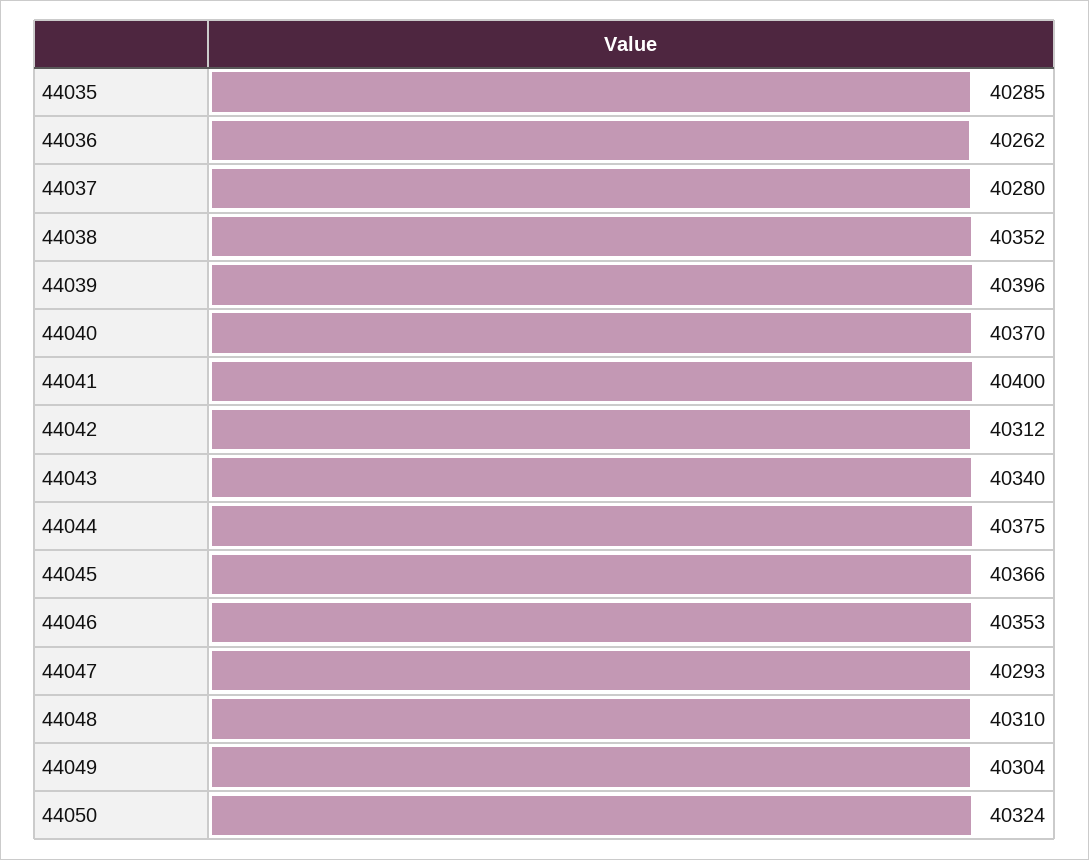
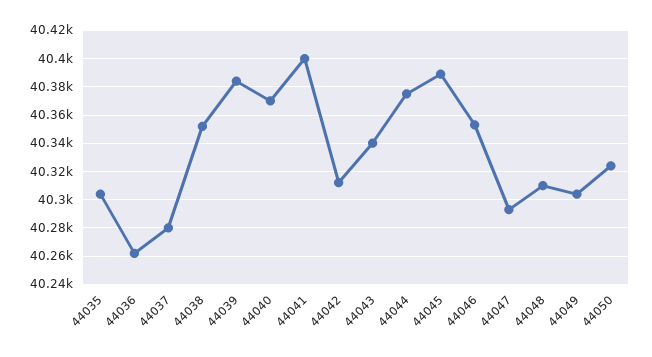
44035: 40285 -> 40305
44039: 40396 -> 40385
44045: 40366 -> 40390

